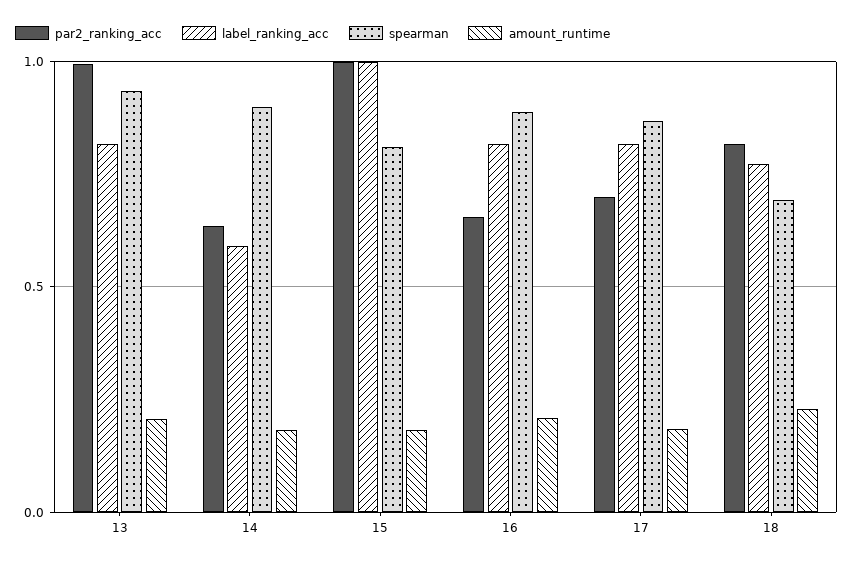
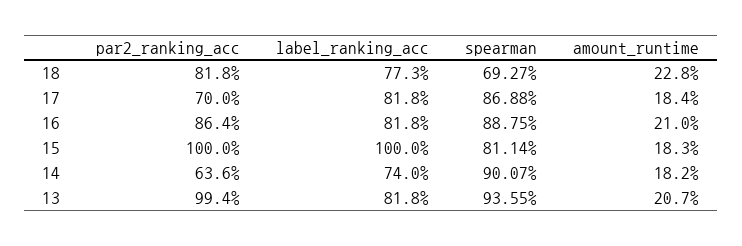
label_ranking_acc, 14: 0.6 -> 0.74
par2_ranking_acc, 16: 0.65 -> 0.864

